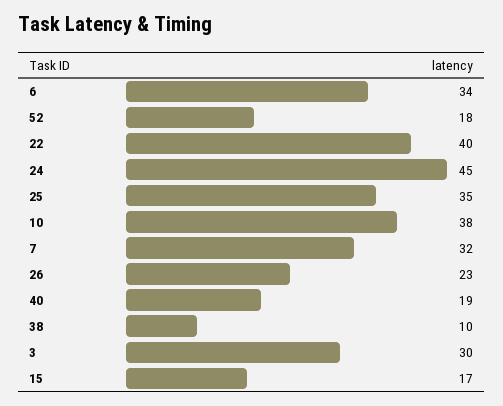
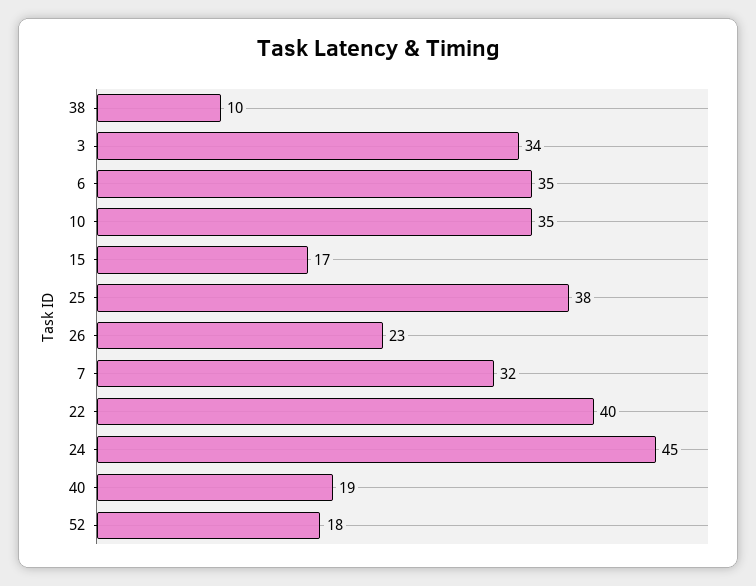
6: 34 -> 35
25: 35 -> 38
10: 38 -> 35
3: 30 -> 34

